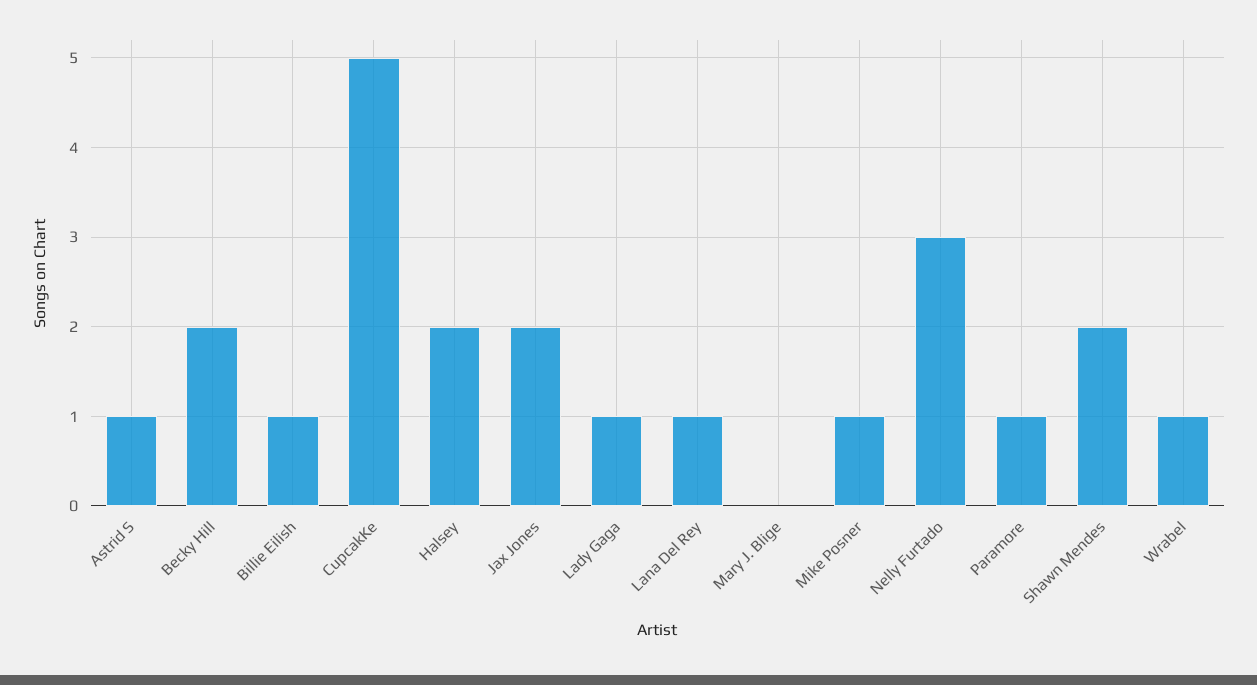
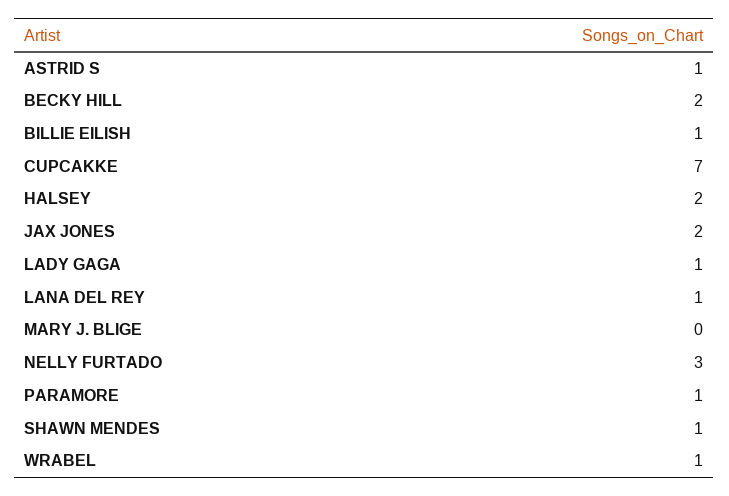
CupcakKe: 5 -> 7
Mike Posner: 1 -> none
Shawn Mendes: 2 -> 1

